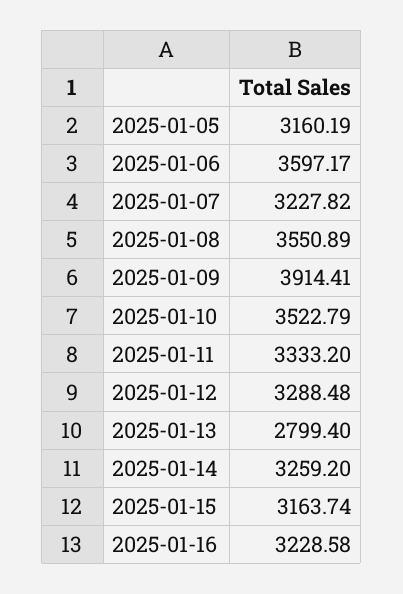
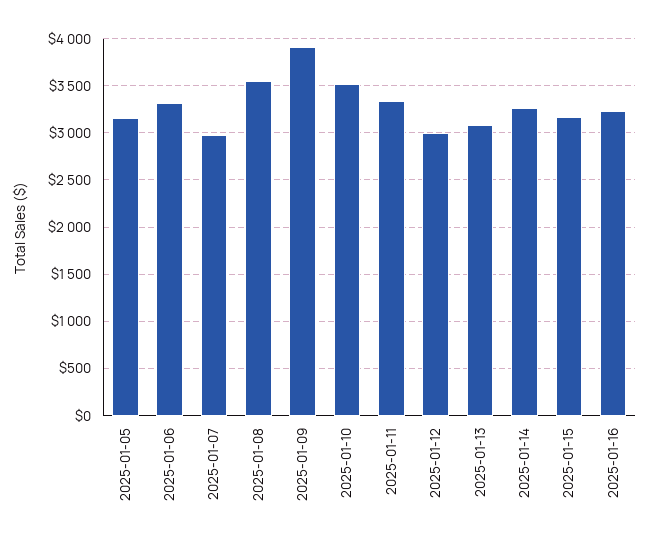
2025-01-06: 3597.17 -> 3300
2025-01-07: 3227.82 -> 3000
2025-01-12: 3288.48 -> 3000
2025-01-13: 2799.4 -> 3100

